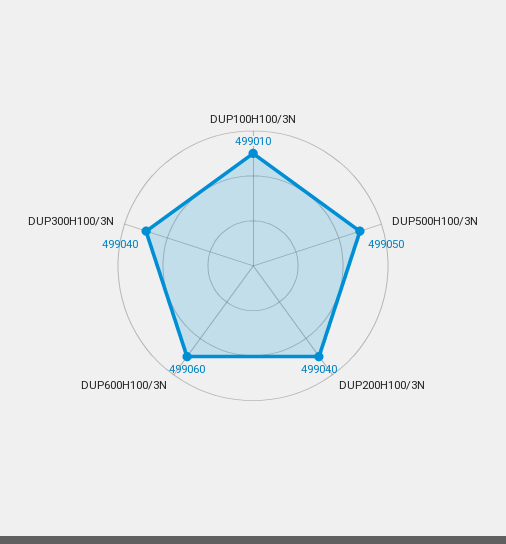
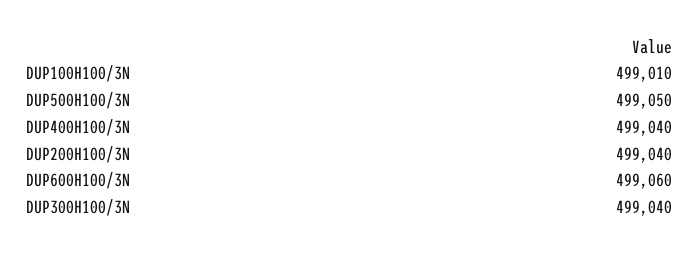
DUP400H100/3N: none -> 499040

